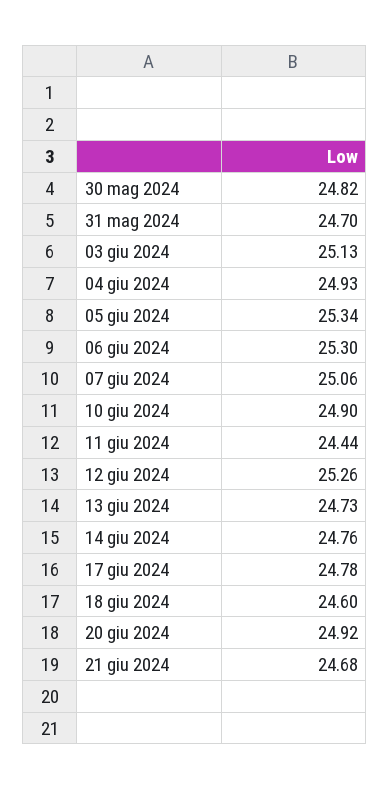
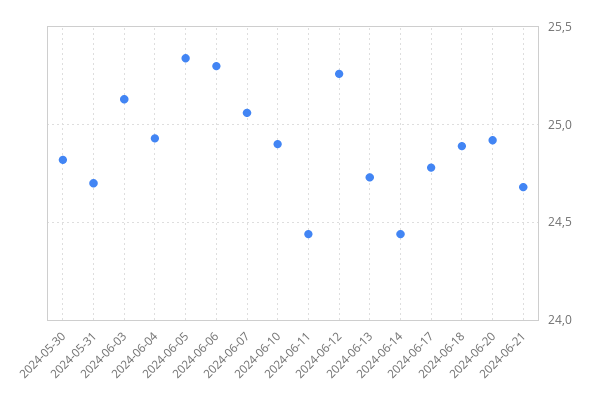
14 giu 2024: 24.76 -> 24.45
18 giu 2024: 24.6 -> 24.9

